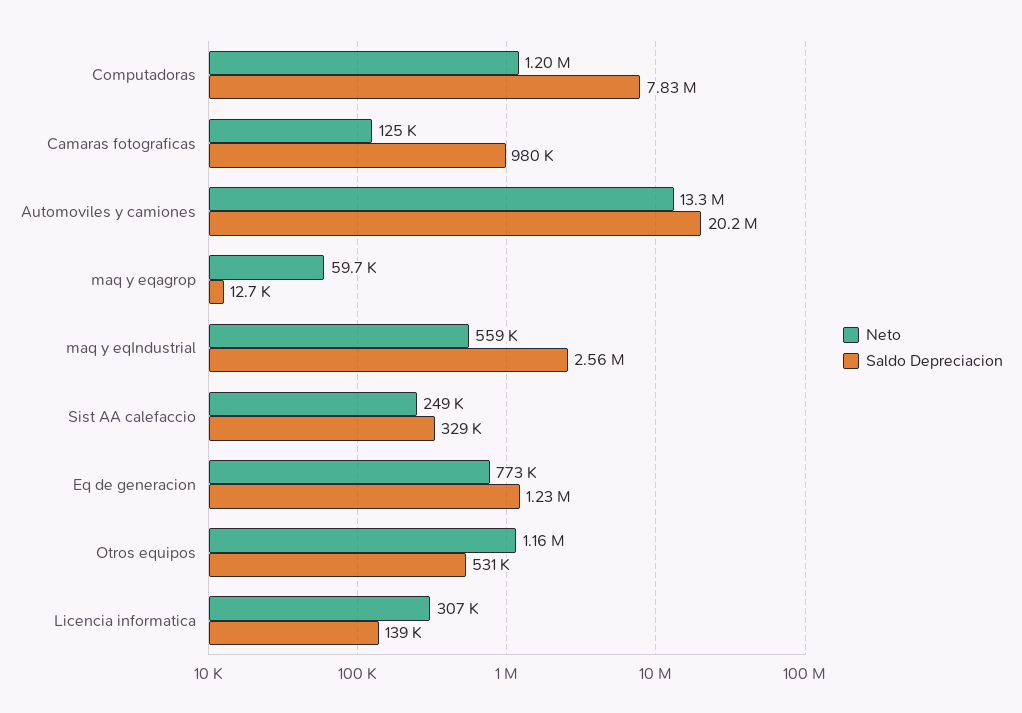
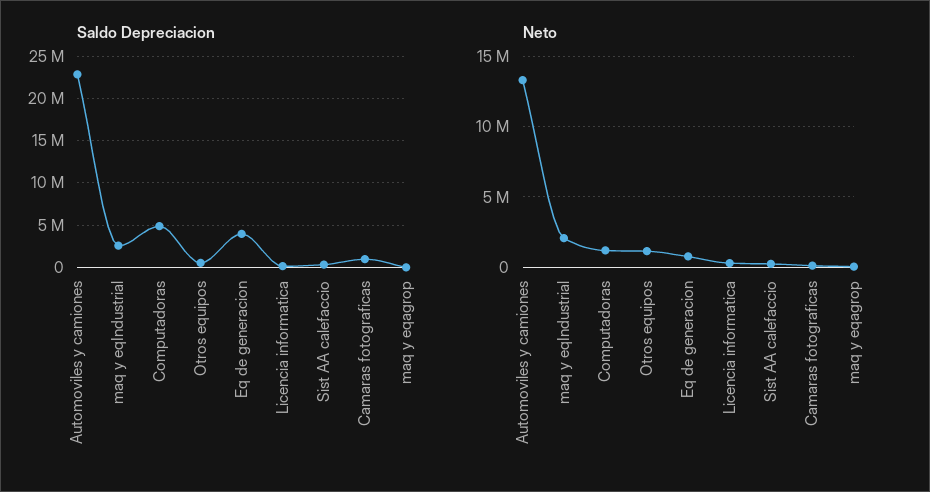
Saldo Depreciacion, Computadoras: 7830000 -> 5000000
Saldo Depreciacion, Automoviles y camiones: 20200000 -> 23000000
Neto, maq y eqIndustrial: 559000 -> 2000000
Saldo Depreciacion, Eq de generacion: 1230000 -> 4000000

